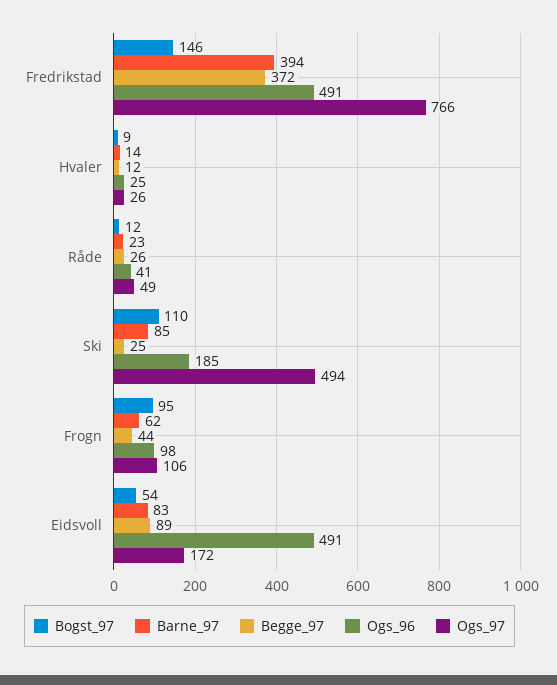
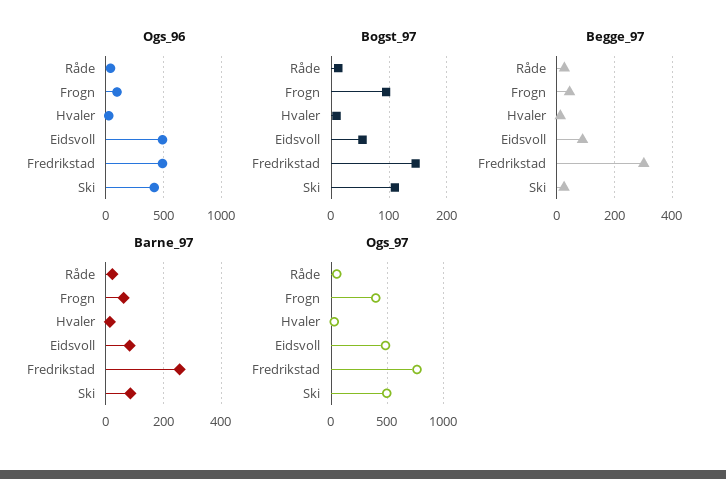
Barne_97, Fredrikstad: 394 -> 250
Begge_97, Fredrikstad: 372 -> 300
Ogs_96, Ski: 185 -> 400
Ogs_97, Frogn: 106 -> 400
Ogs_97, Eidsvoll: 172 -> 500

